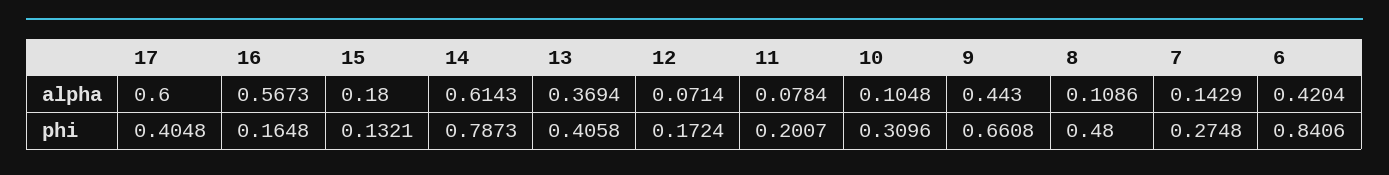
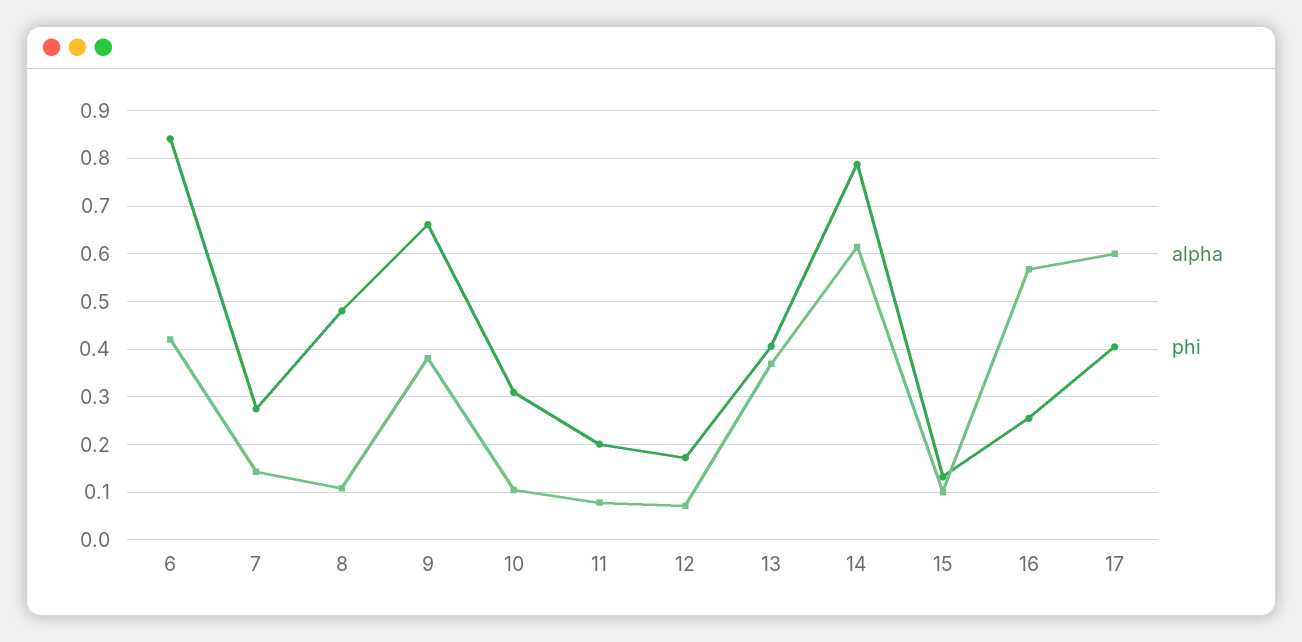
alpha, 15: 0.18 -> 0.1
alpha, 9: 0.443 -> 0.38
phi, 16: 0.1648 -> 0.26

